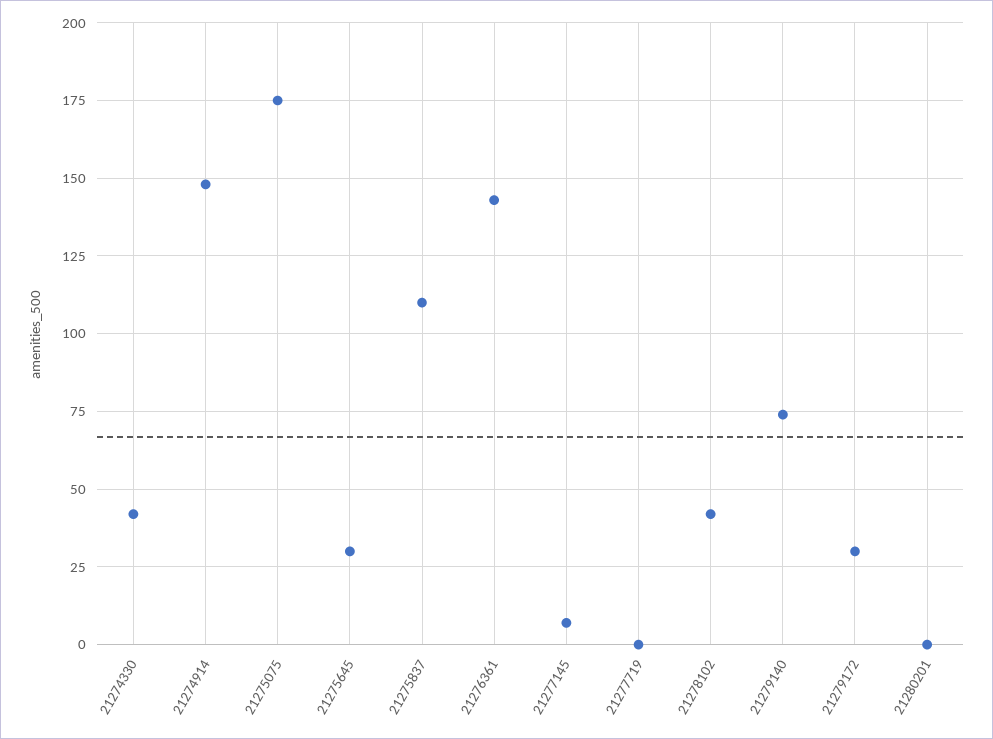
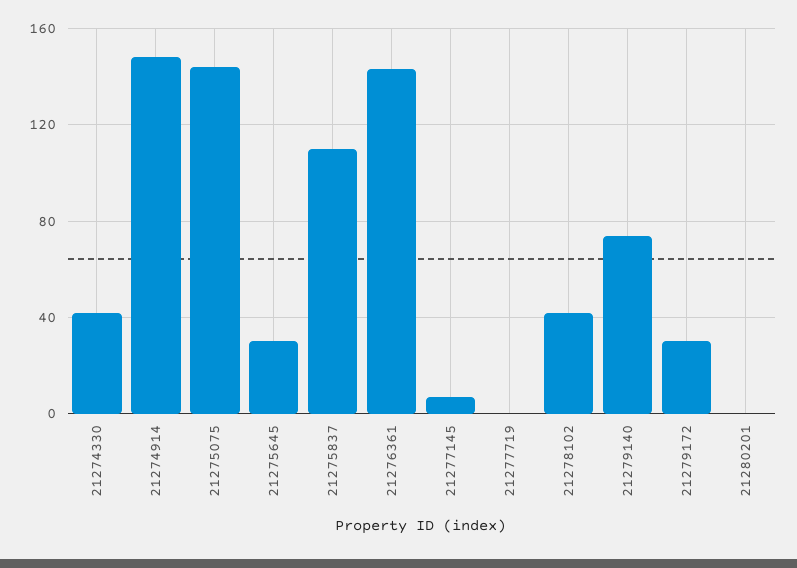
21275075: 175 -> 145

